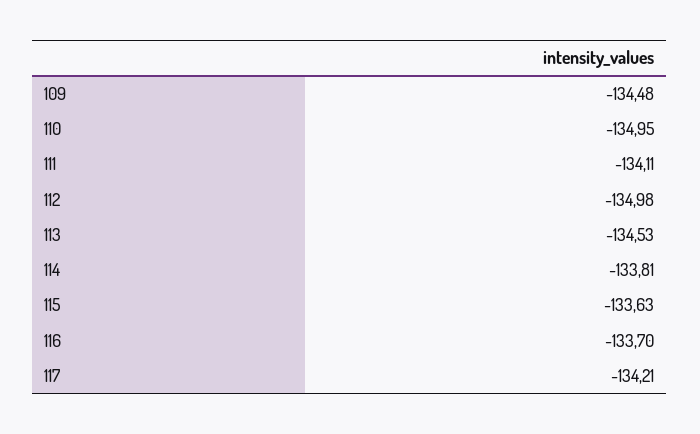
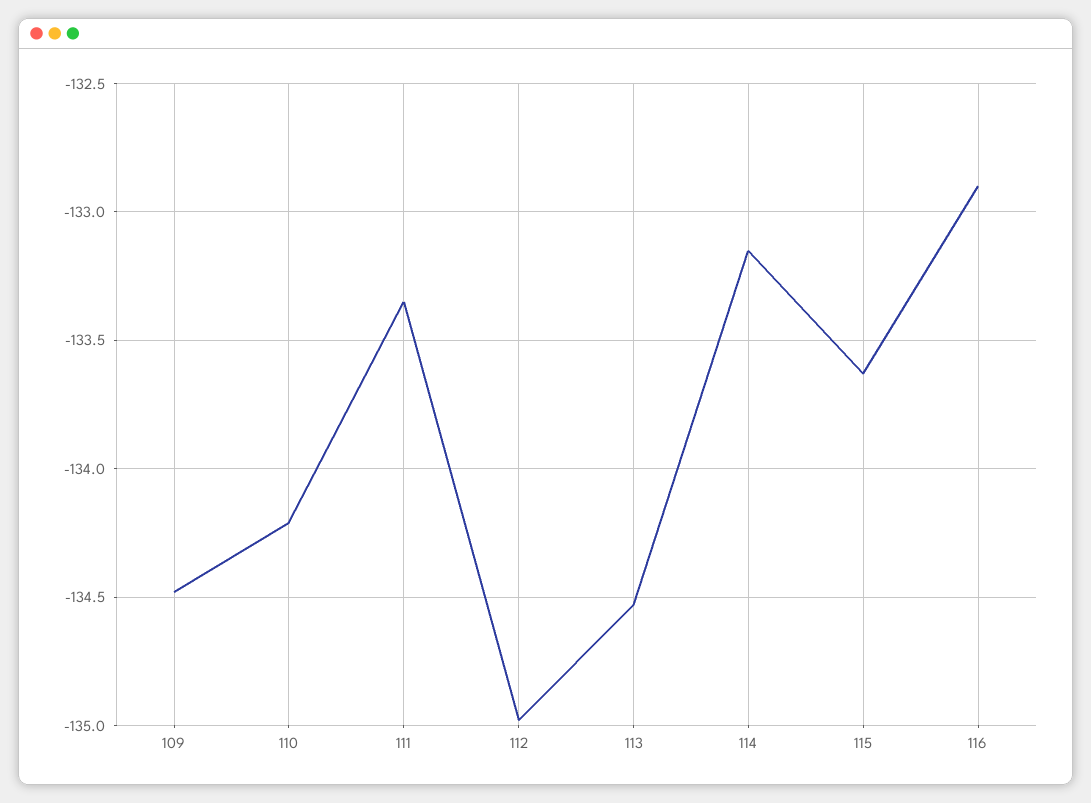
110: -134.95 -> -134.2
111: -134.11 -> -133.35
114: -133.81 -> -133.15
116: -133.7 -> -132.9
117: -134.21 -> none

